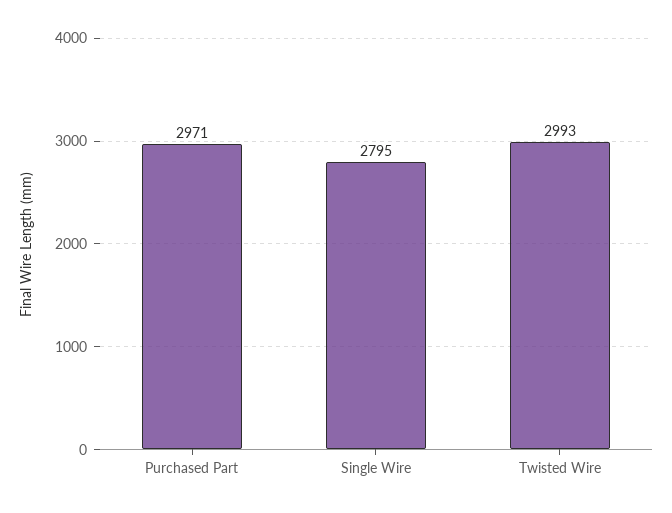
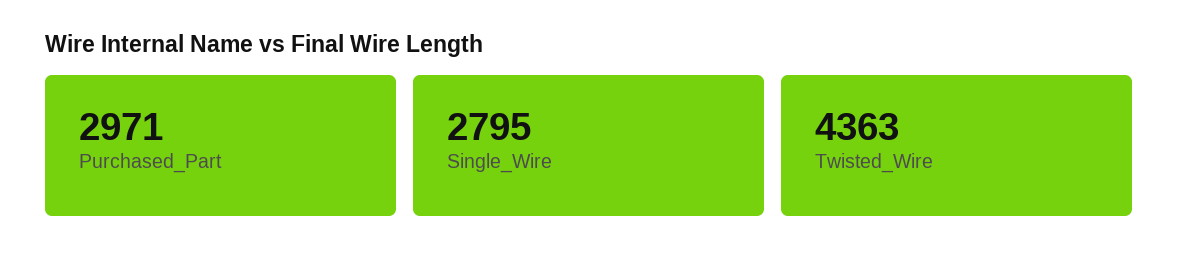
Twisted Wire: 2993 -> 4363

